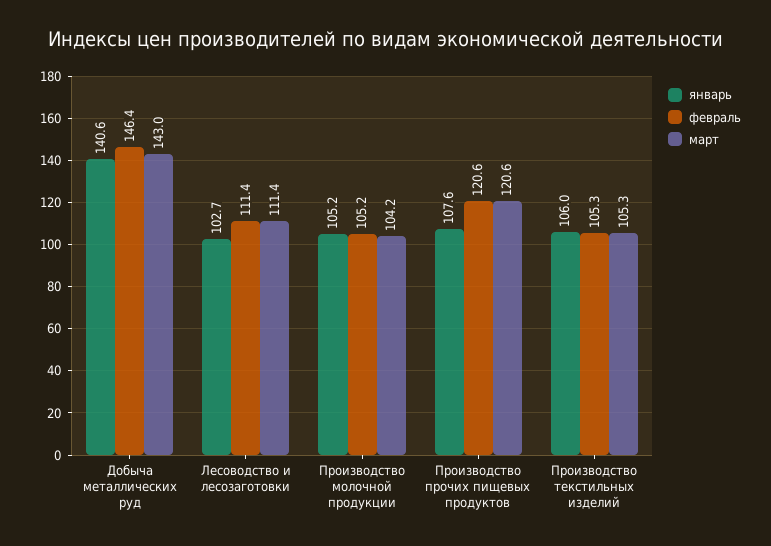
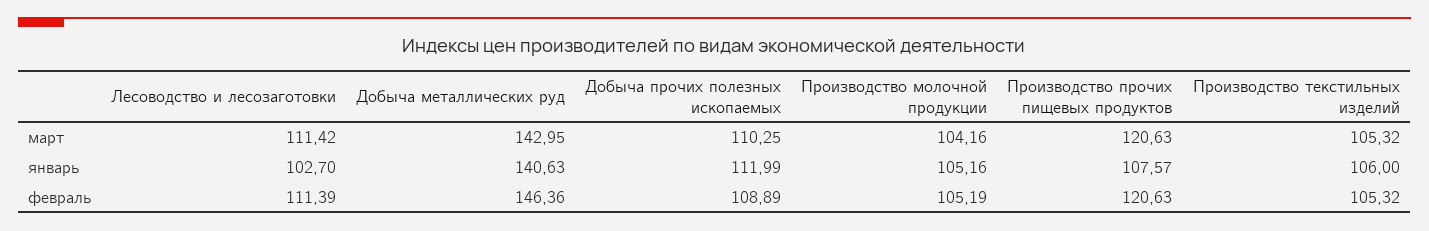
март, Добыча прочих полезных ископаемых: none -> 110.25
январь, Добыча прочих полезных ископаемых: none -> 111.99
февраль, Добыча прочих полезных ископаемых: none -> 108.89

